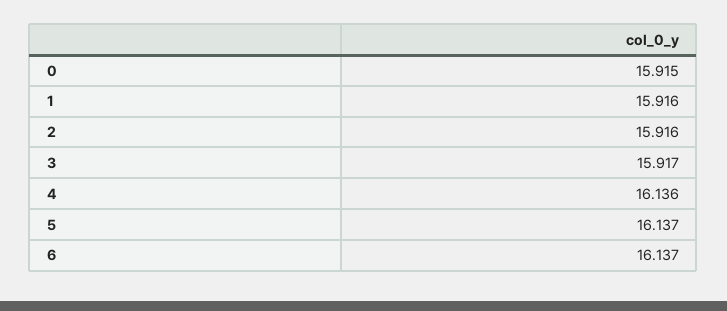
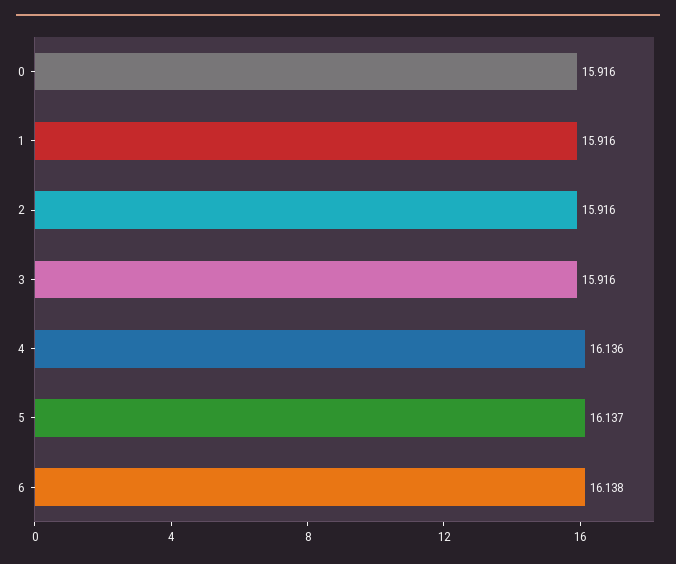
0: 15.915 -> 15.916
3: 15.917 -> 15.916
6: 16.137 -> 16.138

